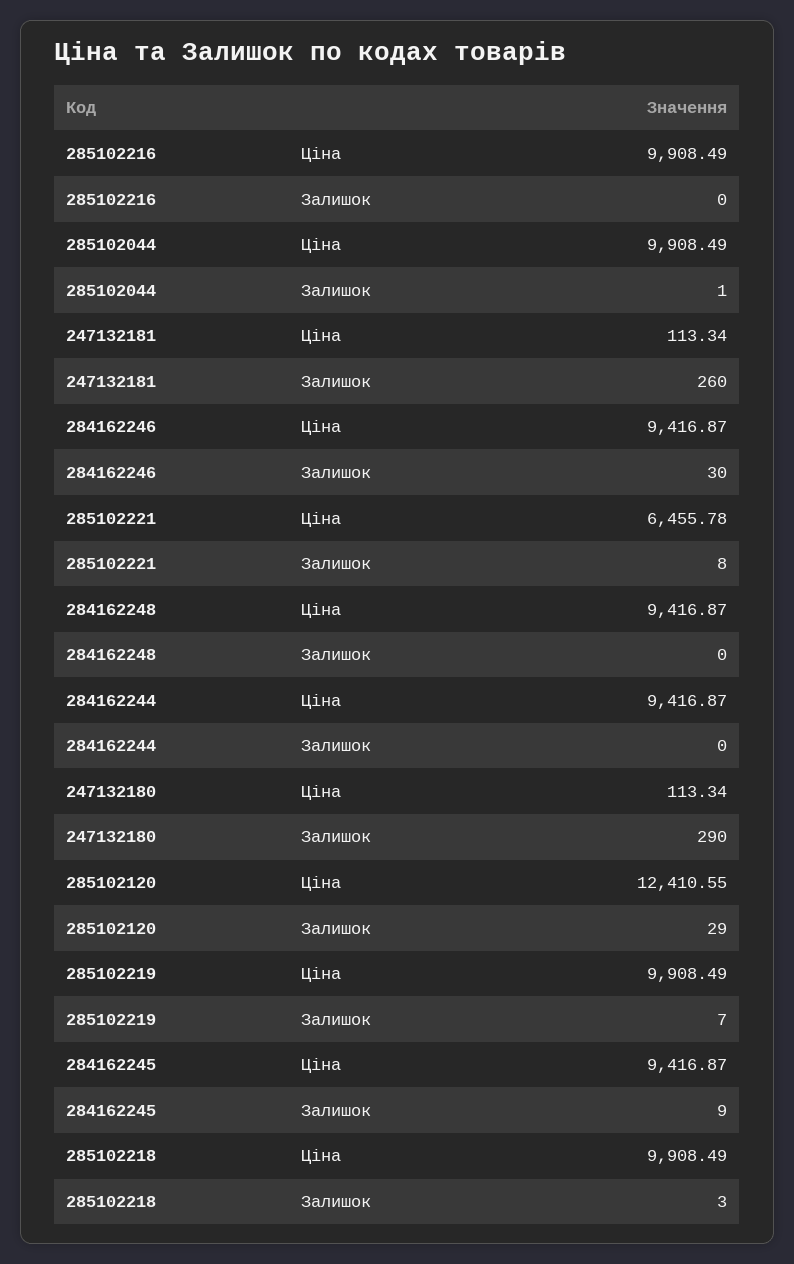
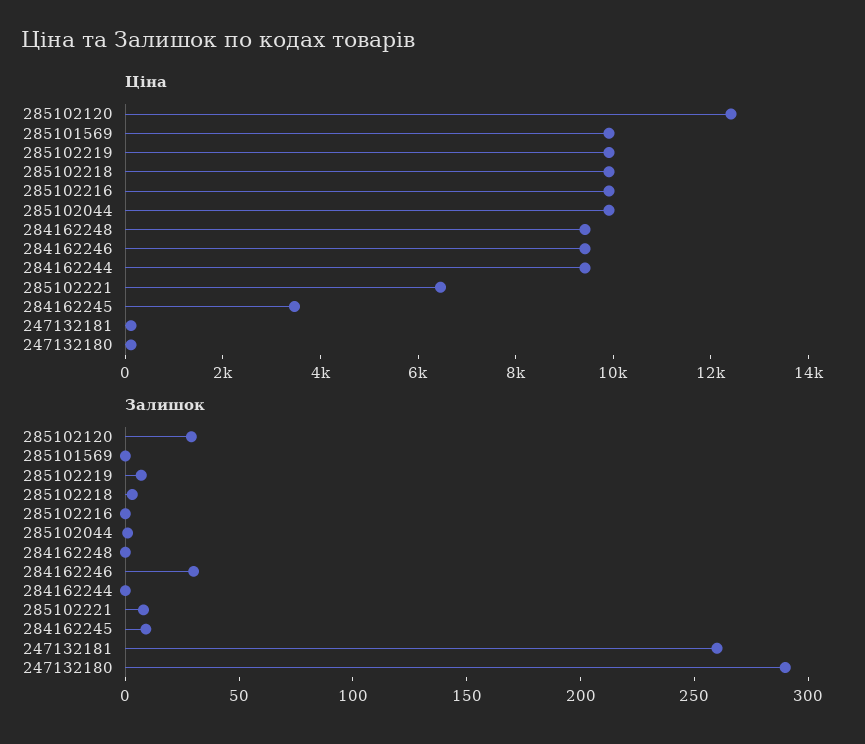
Ціна, 284162245: 9416.87 -> 3500
Ціна, 285101569: none -> 10000
Залишок, 285101569: none -> 0

